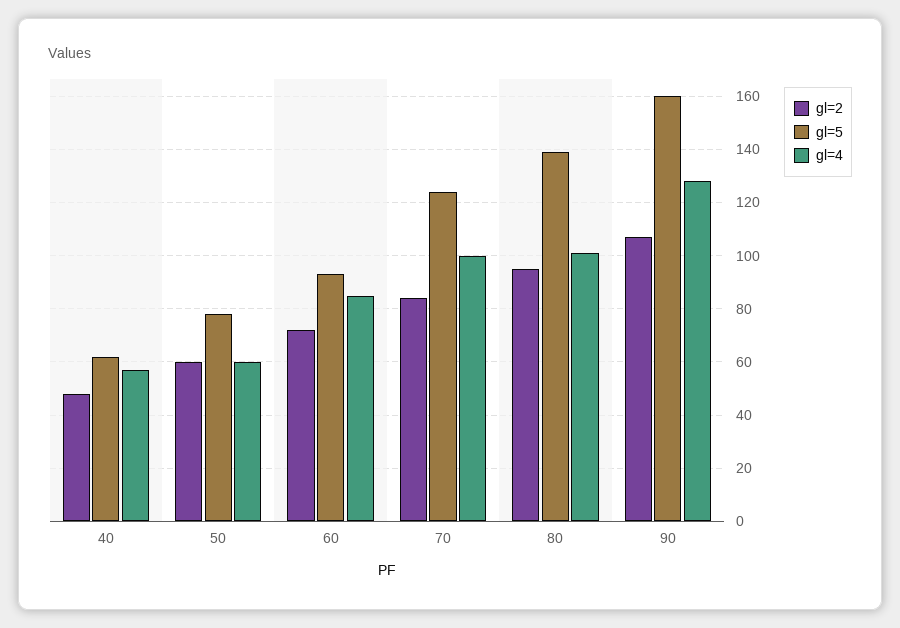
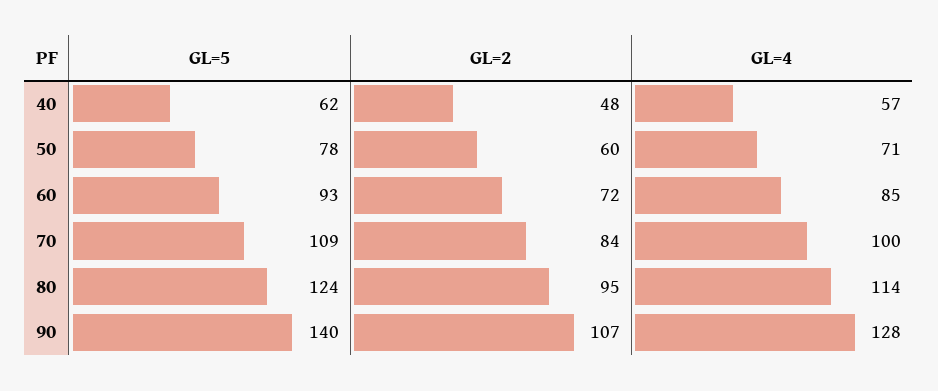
gl=4, 50: 60 -> 71
gl=5, 70: 125 -> 109
gl=5, 80: 140 -> 124
gl=4, 80: 100 -> 114
gl=5, 90: 160 -> 140

